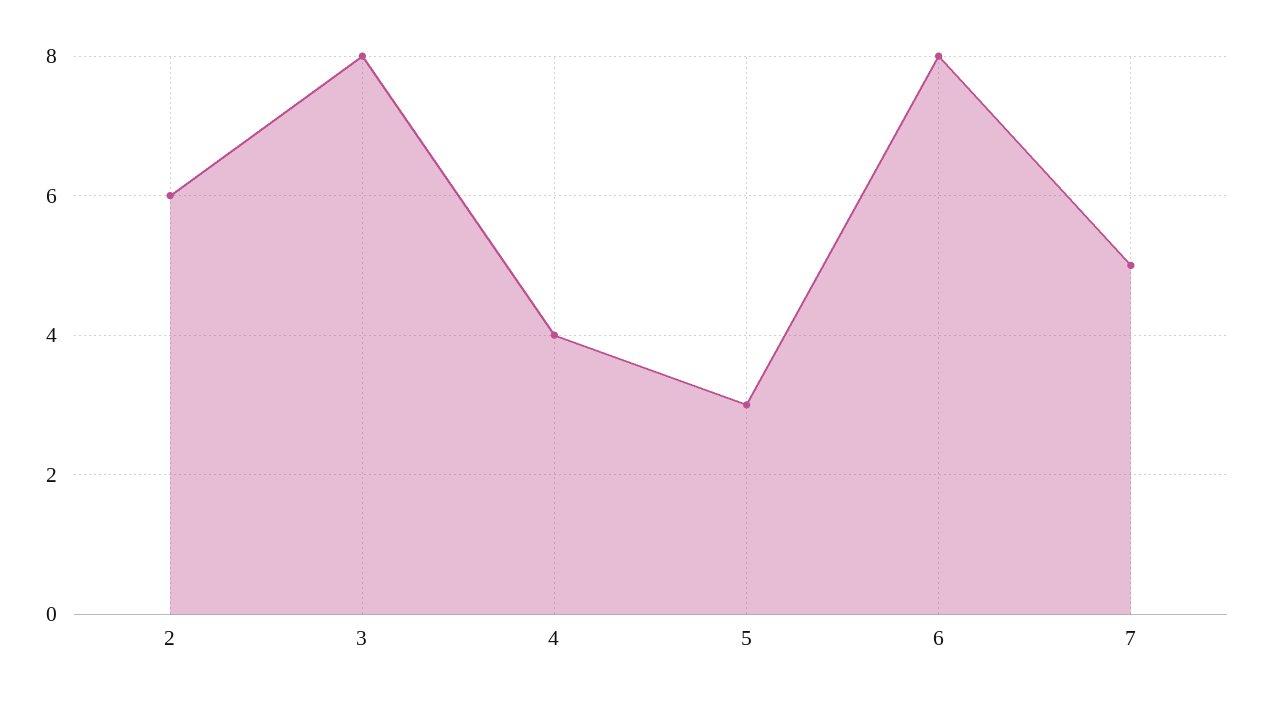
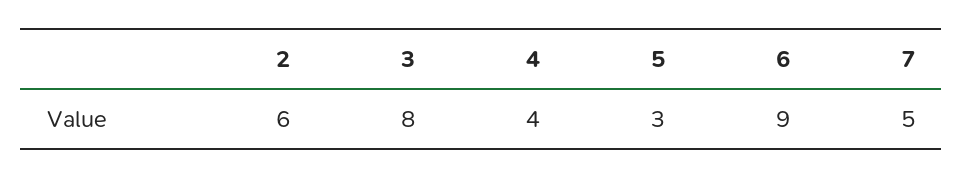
6: 8 -> 9

